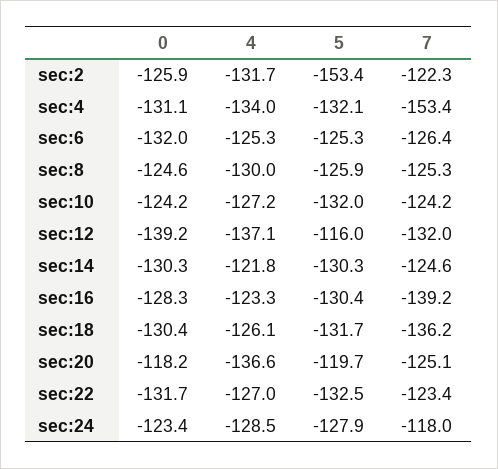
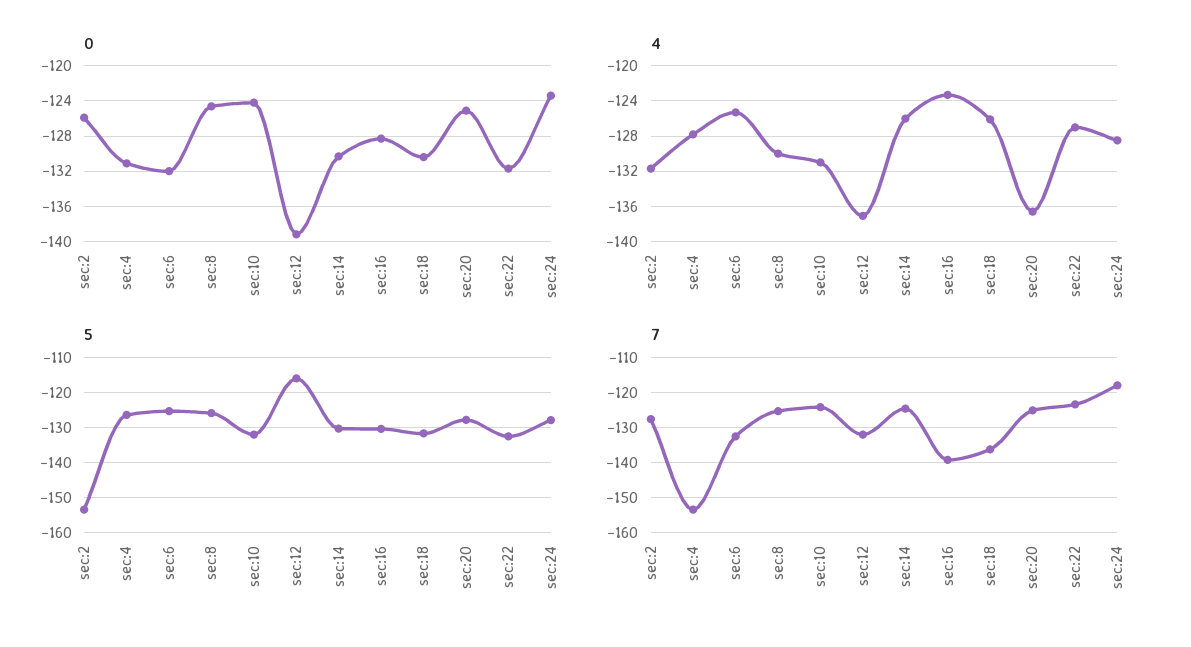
7, sec:2: -122.3 -> -128
4, sec:4: -134 -> -128
5, sec:4: -132.1 -> -126
7, sec:6: -126.4 -> -132
4, sec:10: -127.2 -> -131
4, sec:14: -121.8 -> -126
0, sec:20: -118.2 -> -125
5, sec:20: -119.7 -> -128

